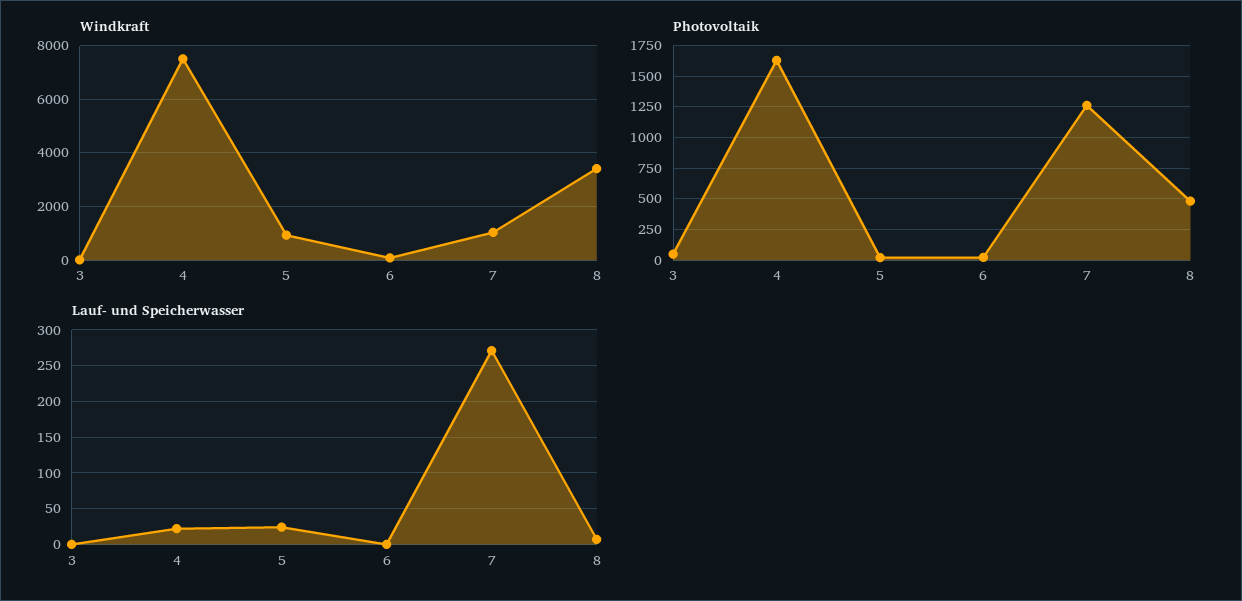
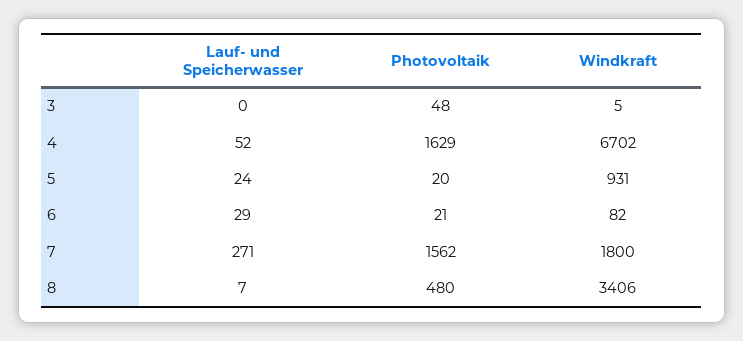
Windkraft, 4: 7500 -> 6702
Windkraft, 7: 1000 -> 1800
Photovoltaik, 7: 1250 -> 1562
Lauf- und Speicherwasser, 4: 20 -> 52
Lauf- und Speicherwasser, 6: 0 -> 29

